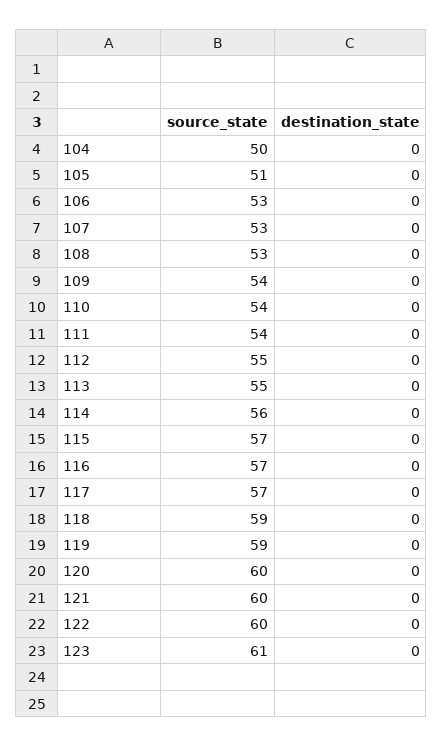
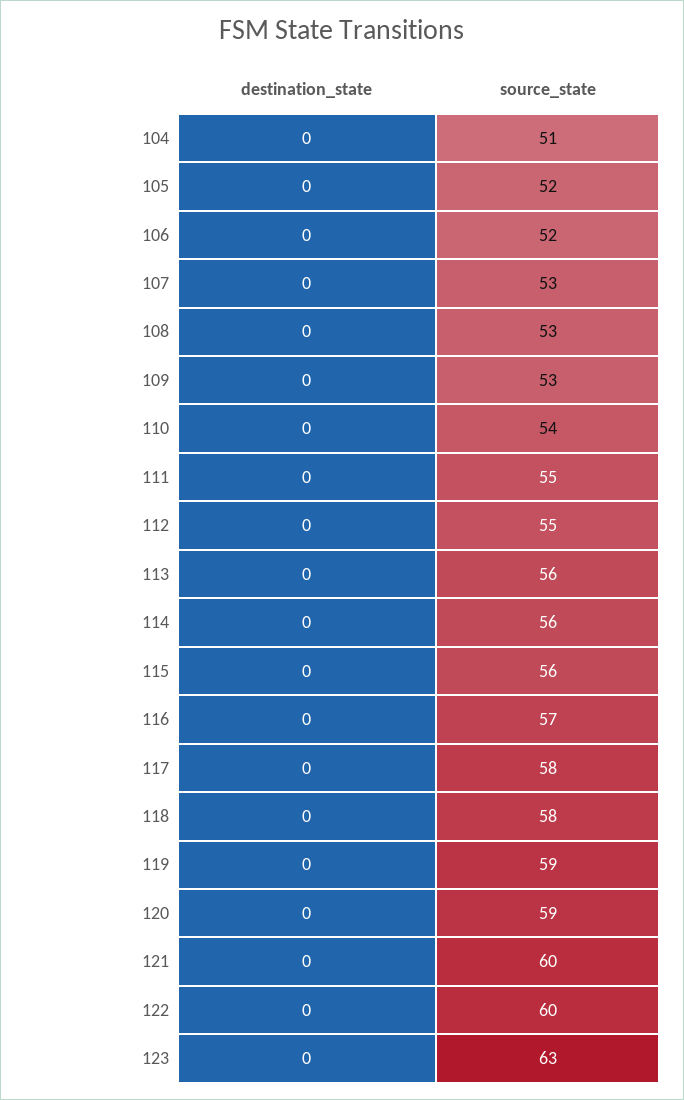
source_state, 104: 50 -> 51
source_state, 105: 51 -> 52
source_state, 106: 53 -> 52
source_state, 109: 54 -> 53
source_state, 111: 54 -> 55
source_state, 113: 55 -> 56
source_state, 115: 57 -> 56
source_state, 117: 57 -> 58
source_state, 118: 59 -> 58
source_state, 120: 60 -> 59
source_state, 123: 61 -> 63

